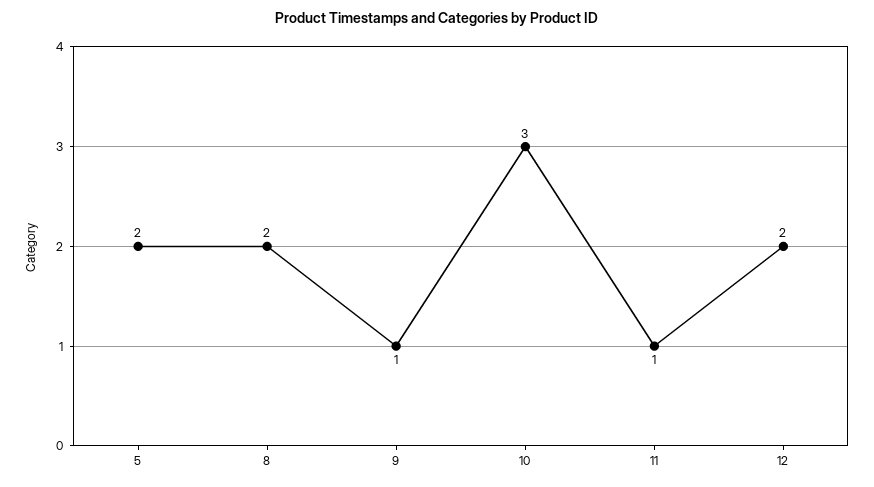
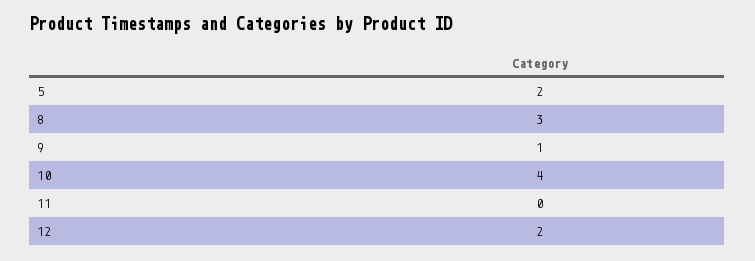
8: 2 -> 3
10: 3 -> 4
11: 1 -> 0

